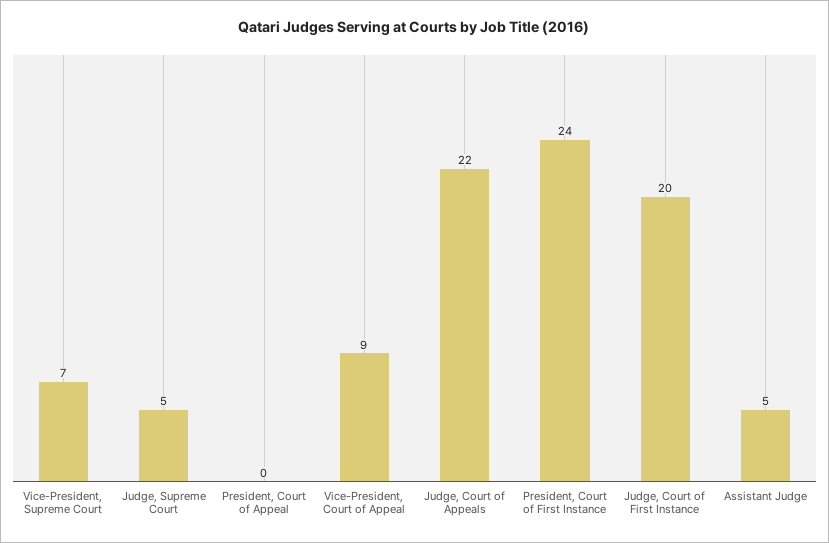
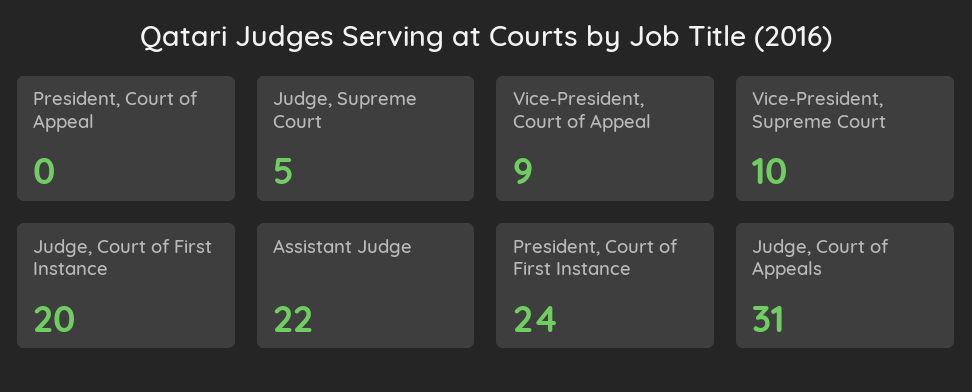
Vice-President, Supreme Court: 7 -> 10
Judge, Court of Appeals: 22 -> 31
Assistant Judge: 5 -> 22

